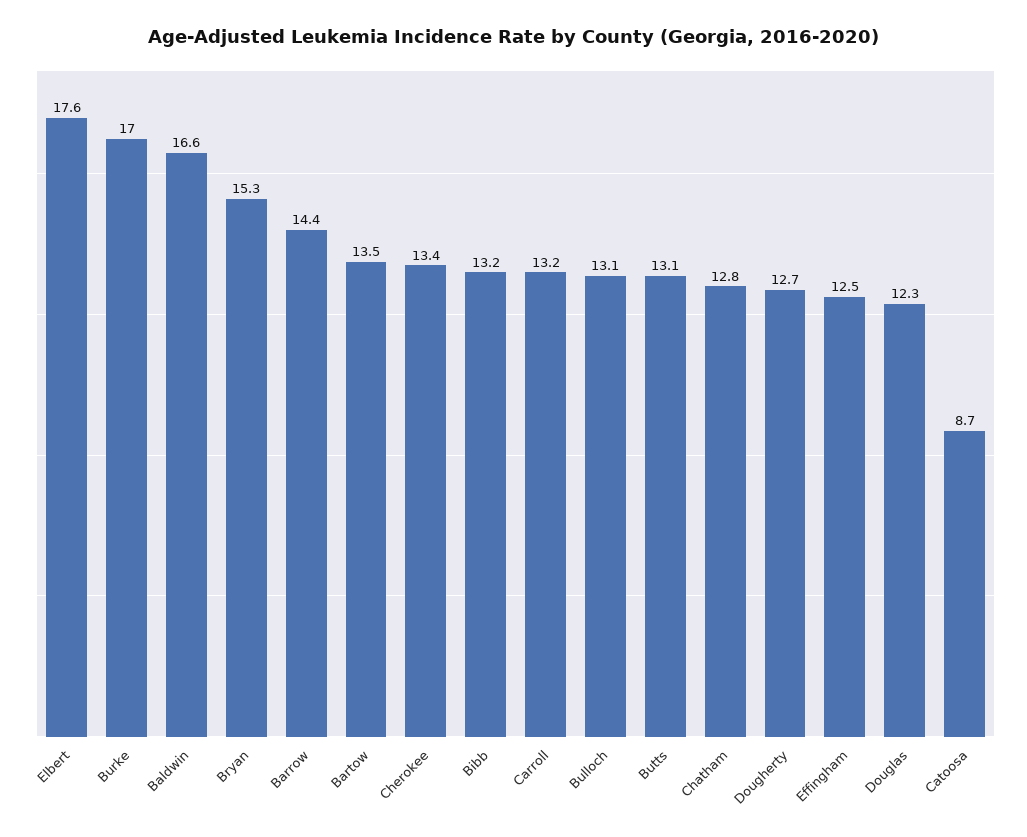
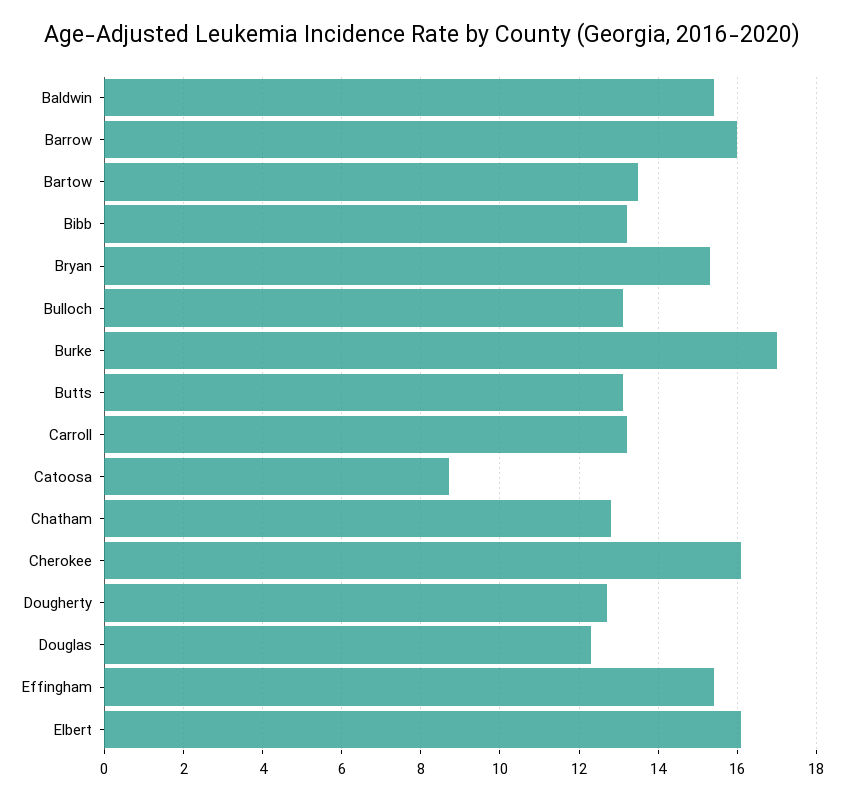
Elbert: 17.6 -> 16
Baldwin: 16.6 -> 15.5
Barrow: 14.4 -> 16
Cherokee: 13.4 -> 16
Effingham: 12.5 -> 15.5

